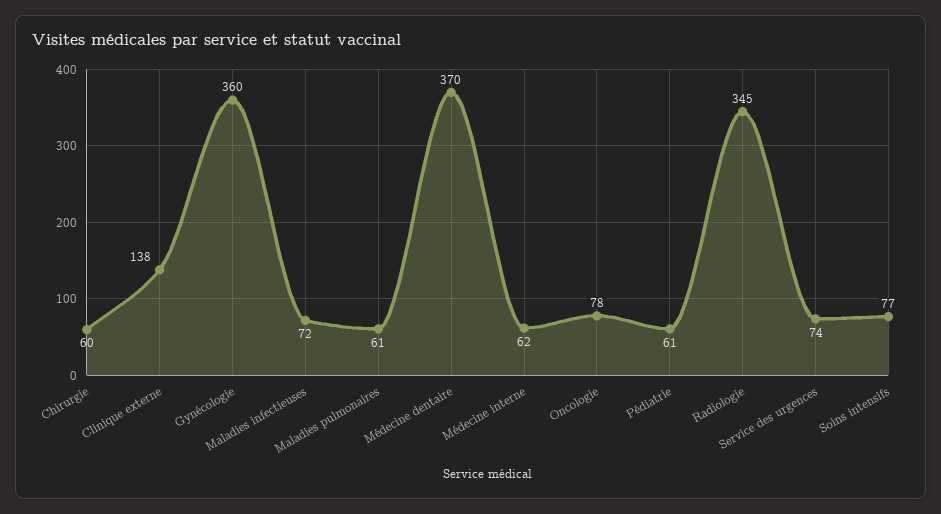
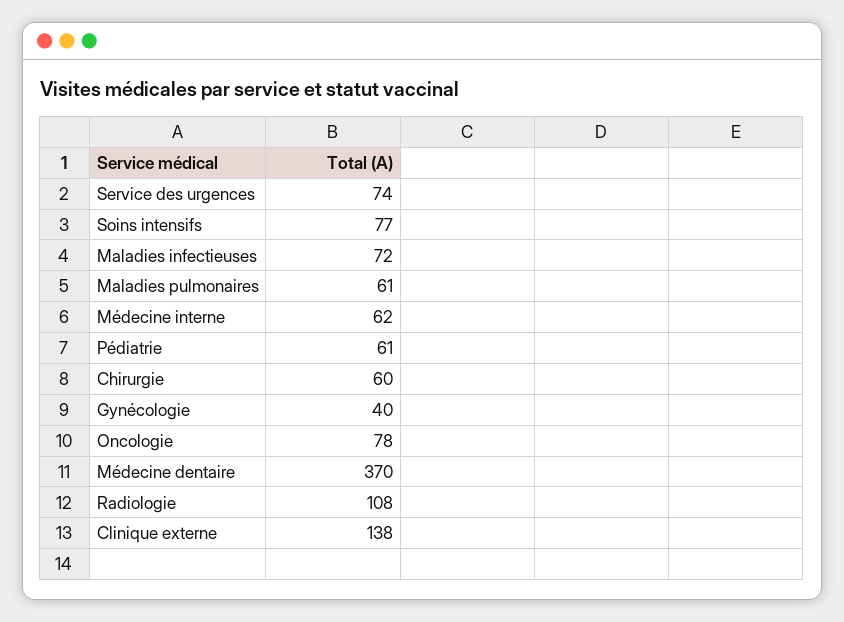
Gynécologie: 360 -> 40
Radiologie: 345 -> 108

